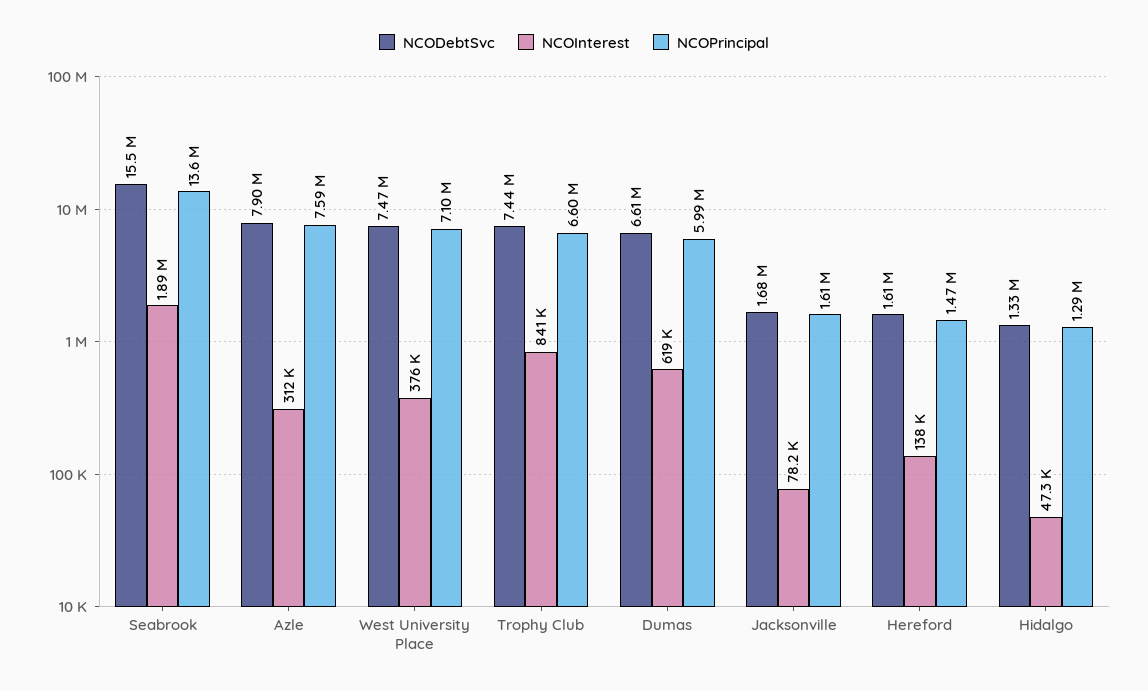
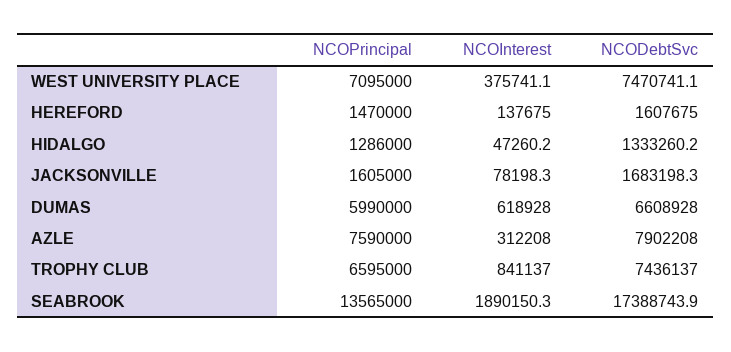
NCODebtSvc, Seabrook: 15500000 -> 17388743.9

